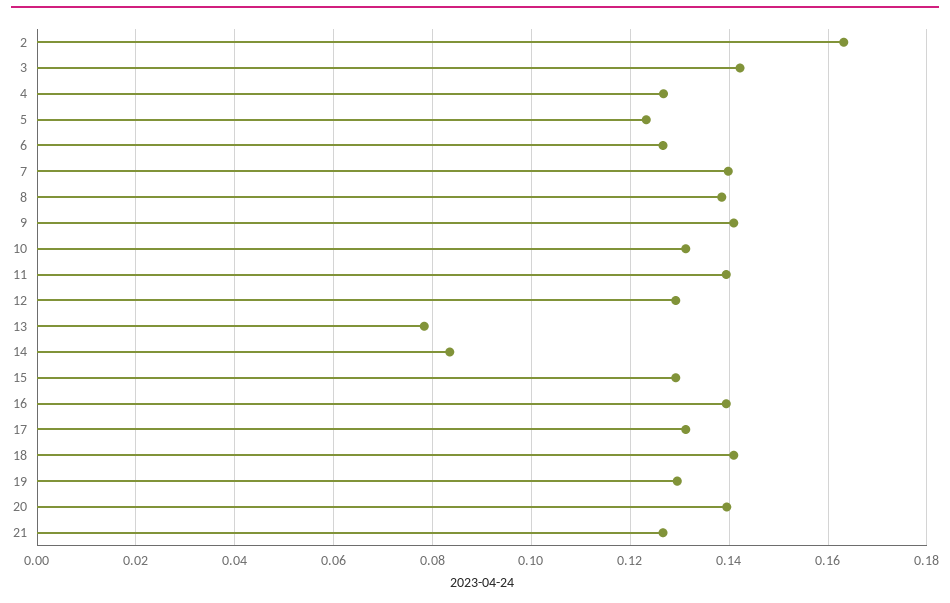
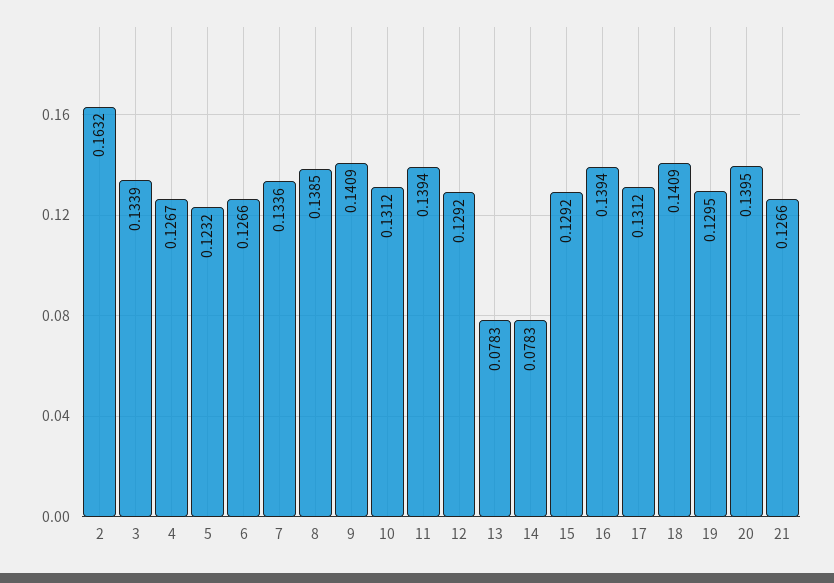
3: 0.142 -> 0.1339
7: 0.14 -> 0.1336
14: 0.084 -> 0.0783

